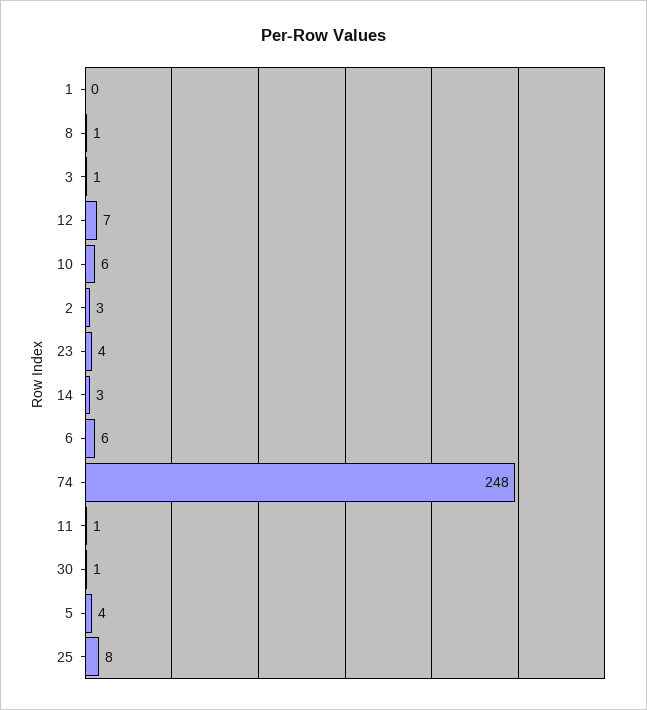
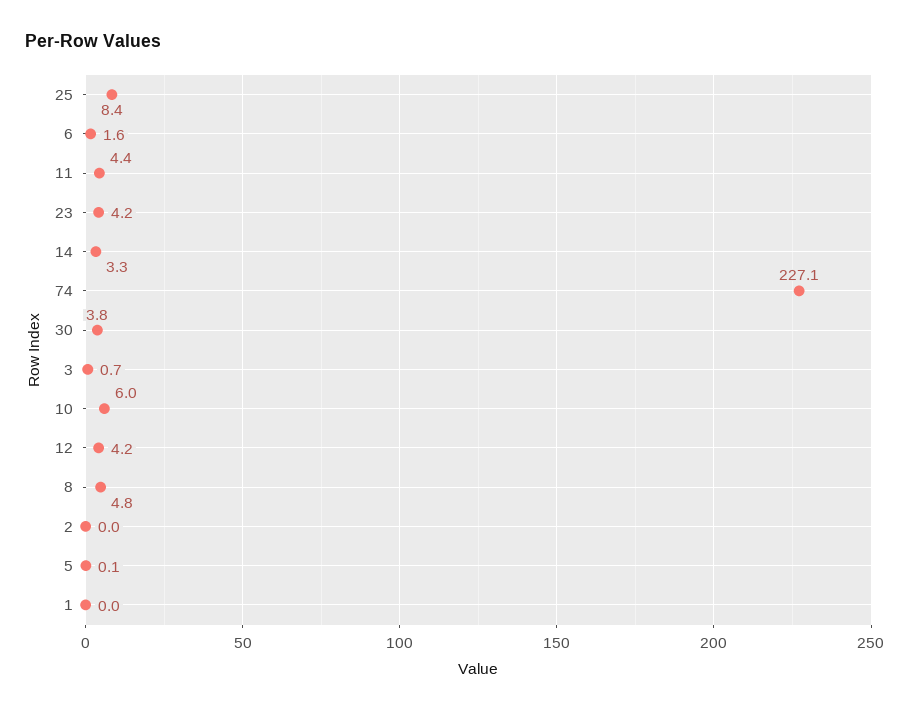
8: 1 -> 4.8
12: 7 -> 4.2
2: 3 -> 0
6: 6 -> 1.6
74: 248 -> 227.1
11: 1 -> 4.4
30: 1 -> 3.8
5: 4 -> 0.1

